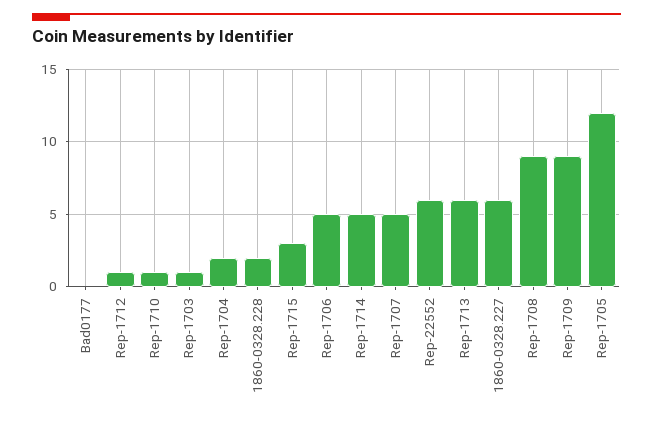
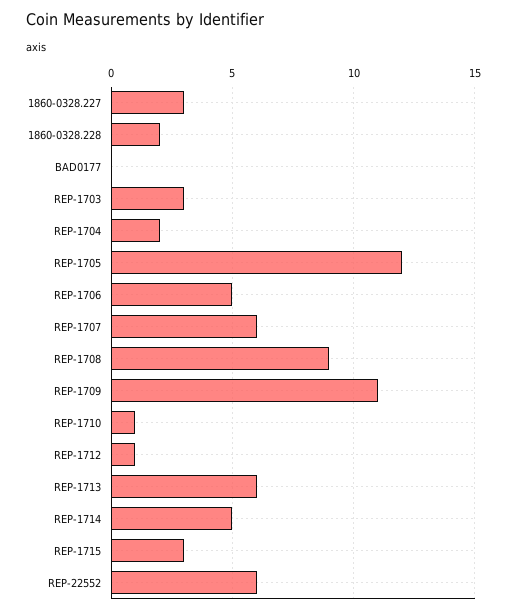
Rep-1703: 1 -> 3
Rep-1707: 5 -> 6
1860-0328.227: 6 -> 3
Rep-1709: 9 -> 11

